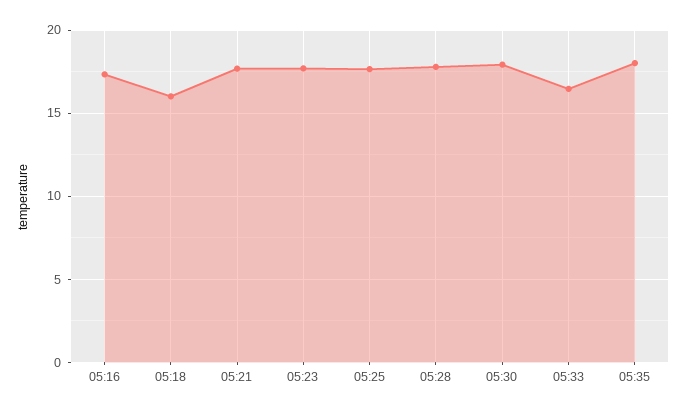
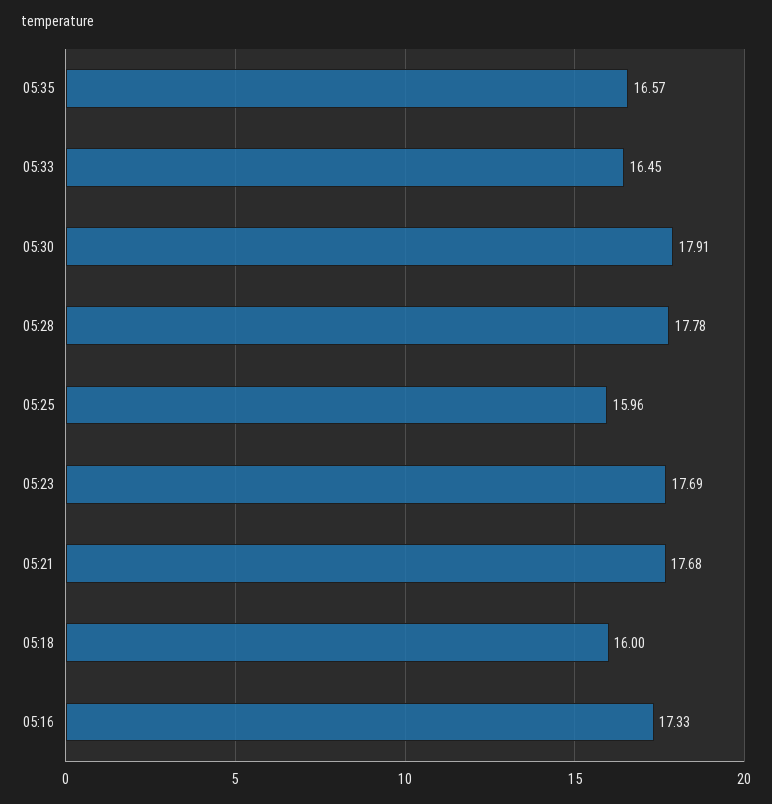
05:25: 17.5 -> 15.96
05:35: 18 -> 16.57

